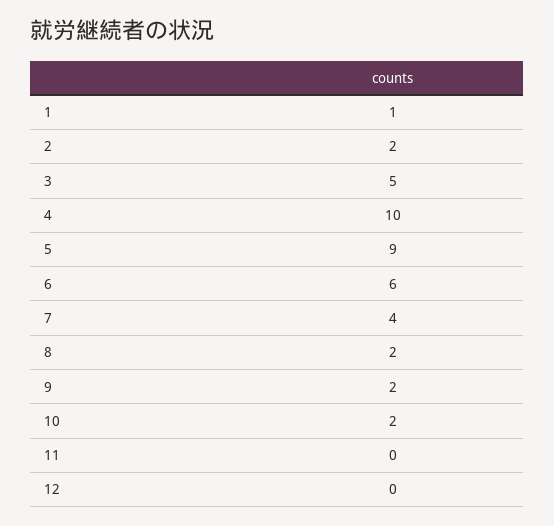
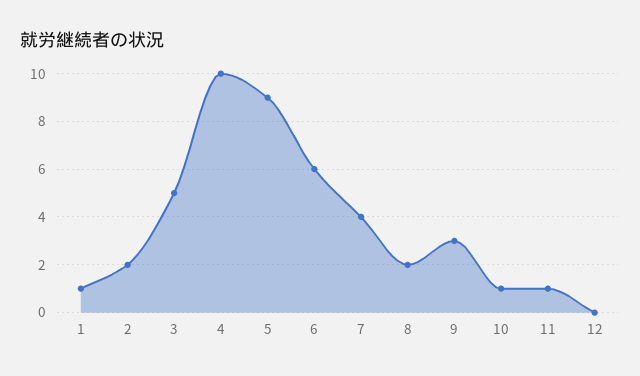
9: 2 -> 3
10: 2 -> 1
11: 0 -> 1

